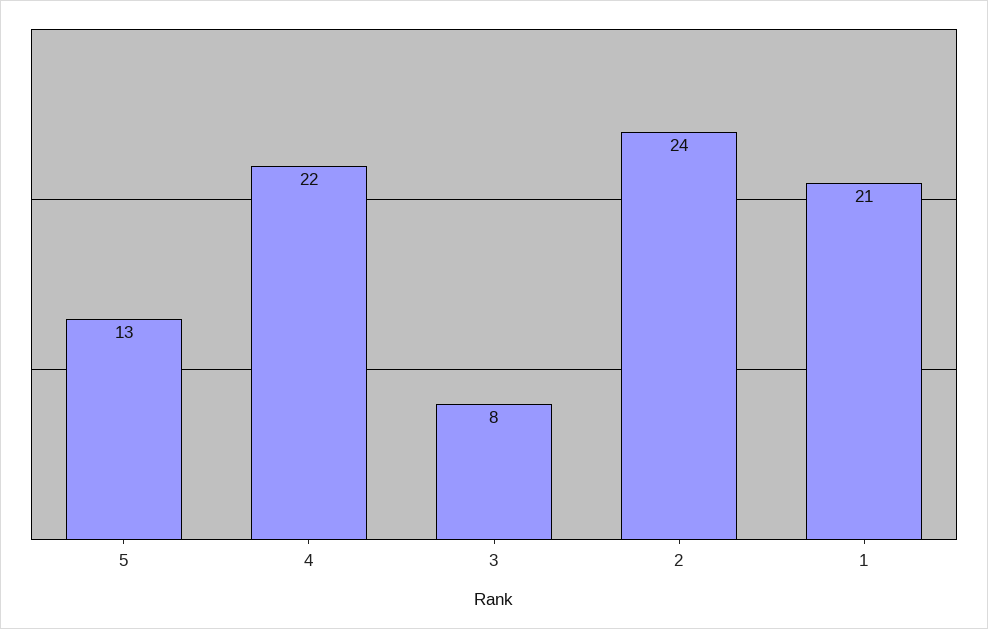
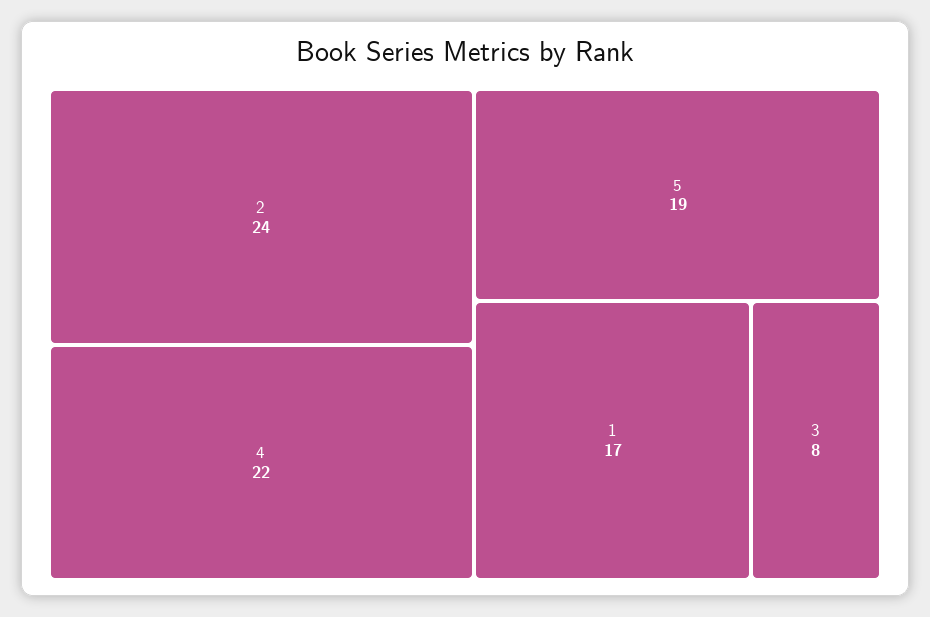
5: 13 -> 19
1: 21 -> 17

